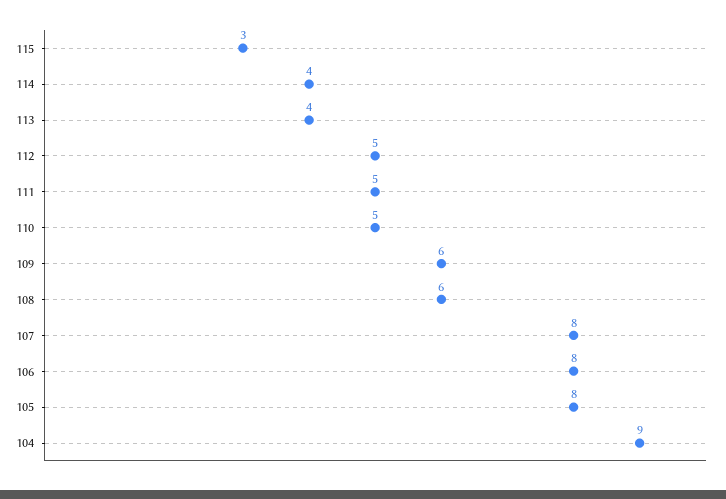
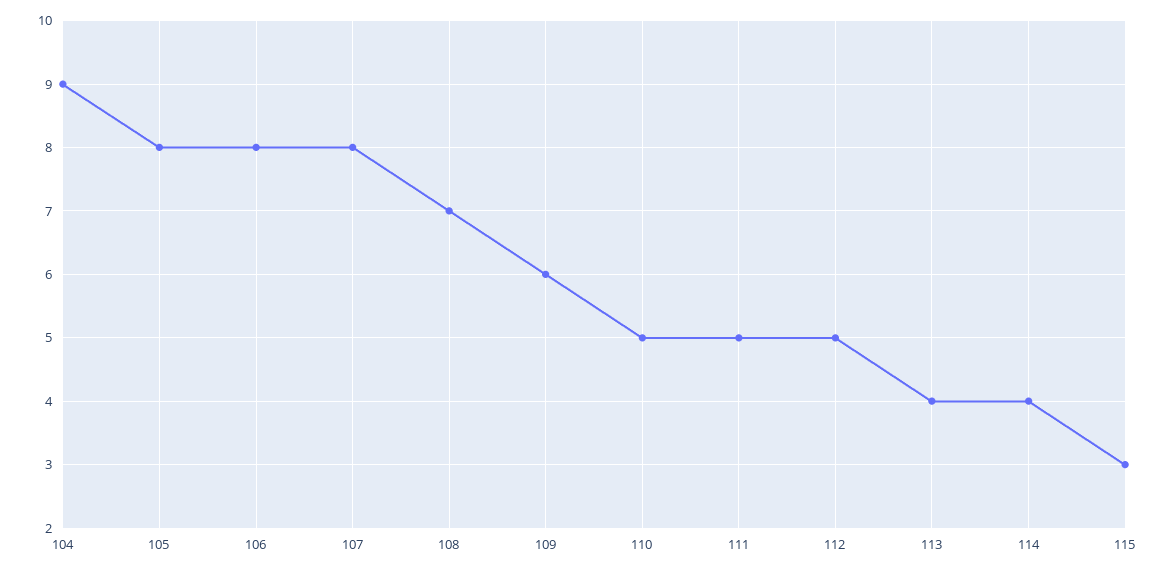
108: 6 -> 7

